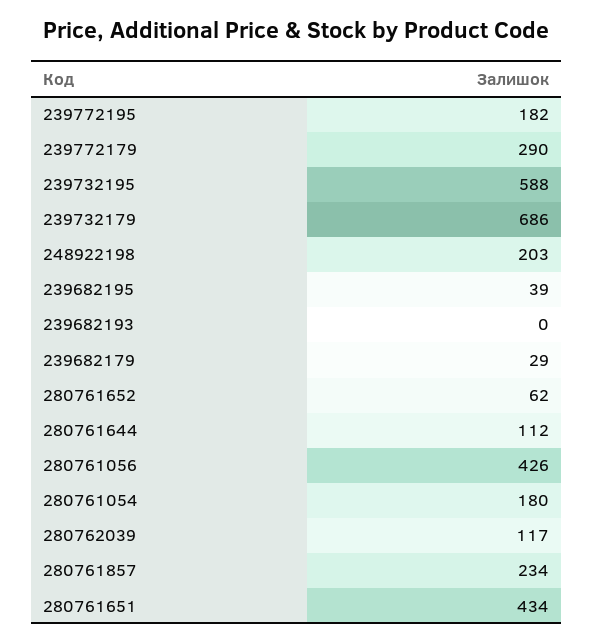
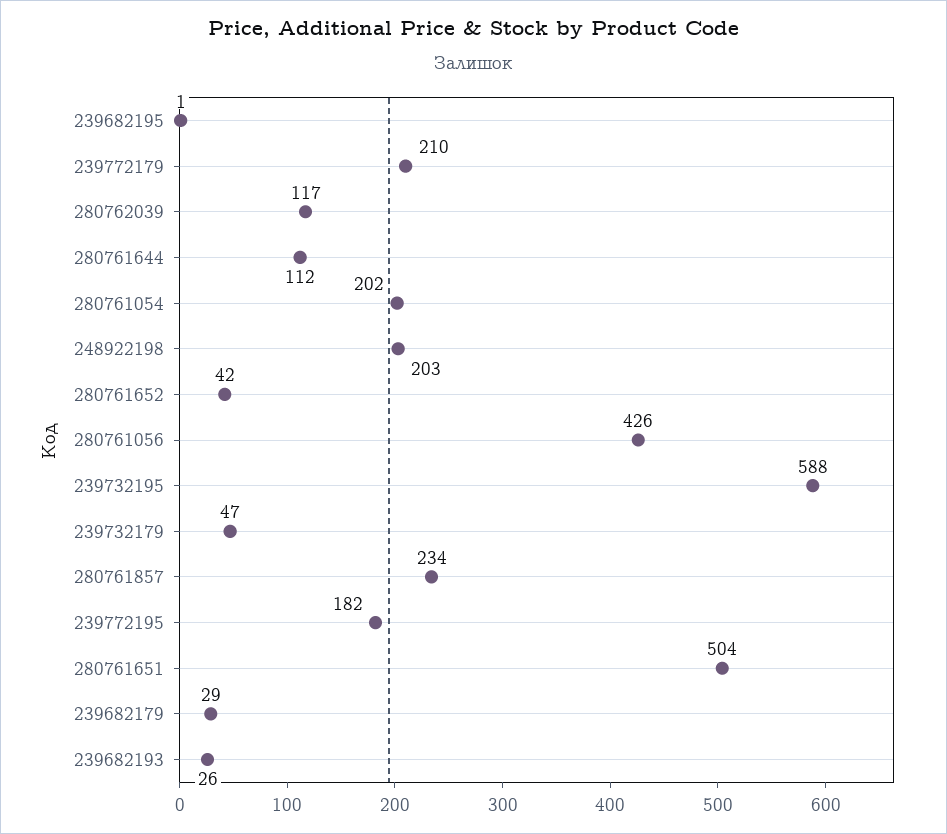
239772179: 290 -> 210
239732179: 686 -> 47
239682195: 39 -> 1
239682193: 0 -> 26
280761652: 62 -> 42
280761054: 180 -> 202
280761651: 434 -> 504

